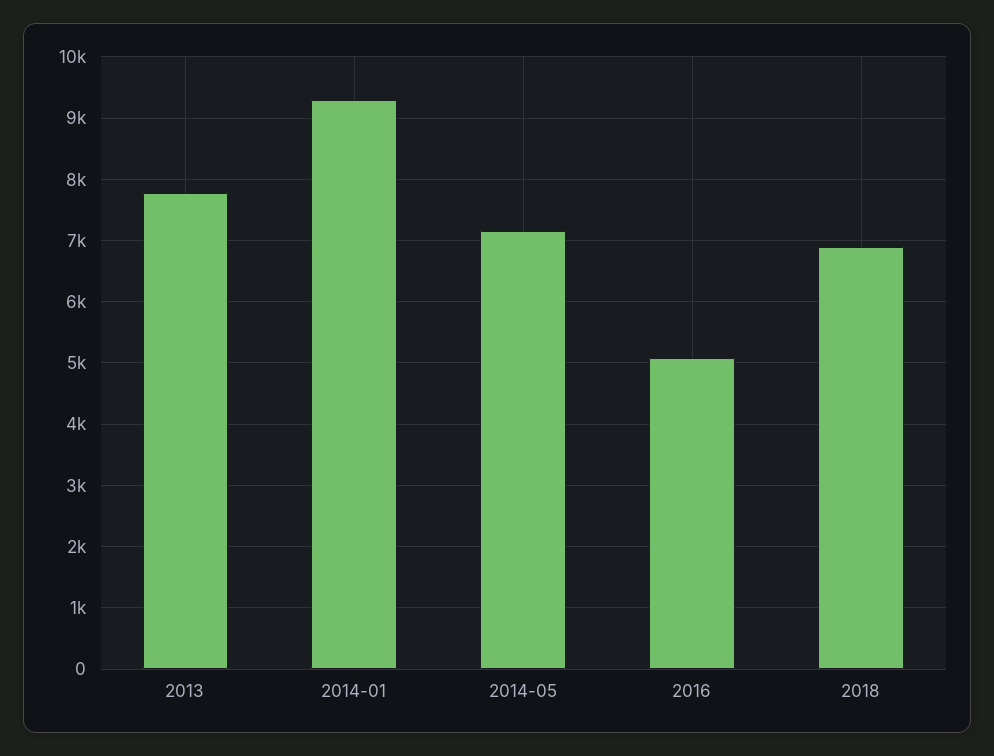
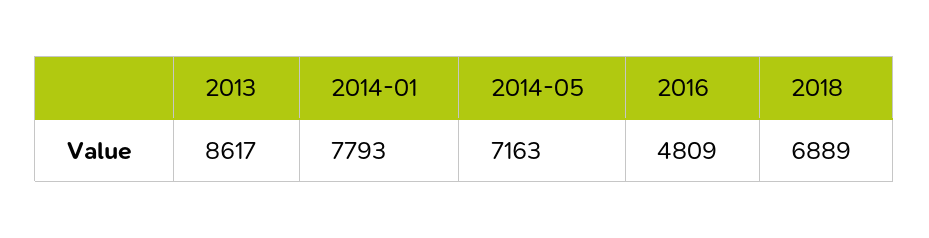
2013: 7800 -> 8617
2014-01: 9300 -> 7793
2016: 5100 -> 4809

